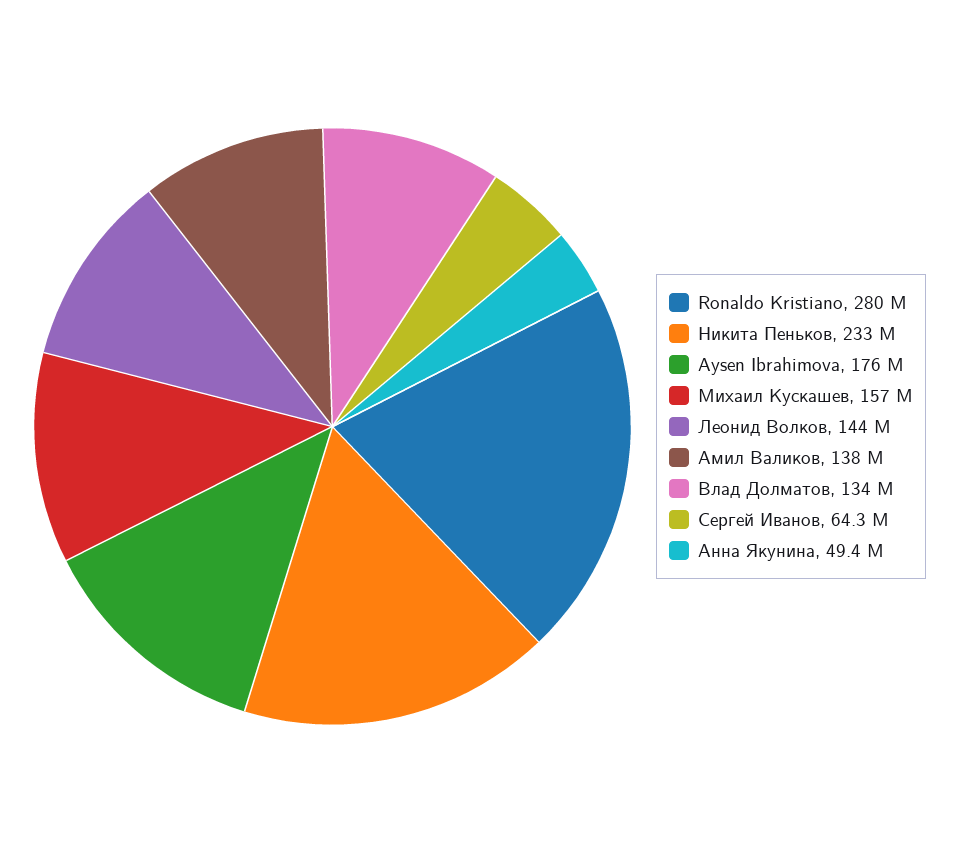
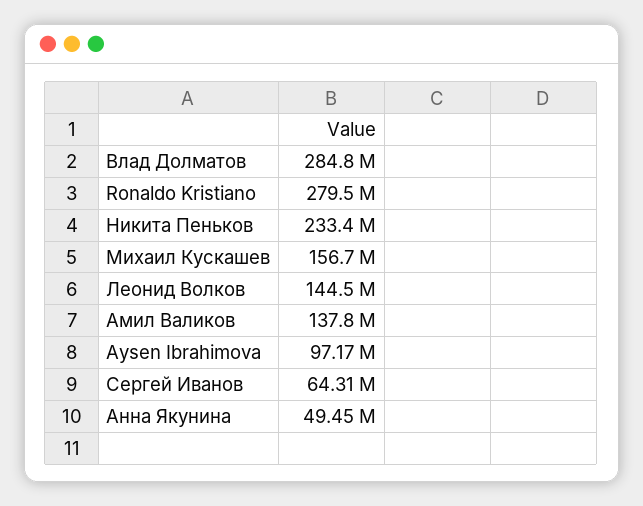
Aysen Ibrahimova: 176000000 -> 97170000
Влад Долматов: 134000000 -> 284800000

